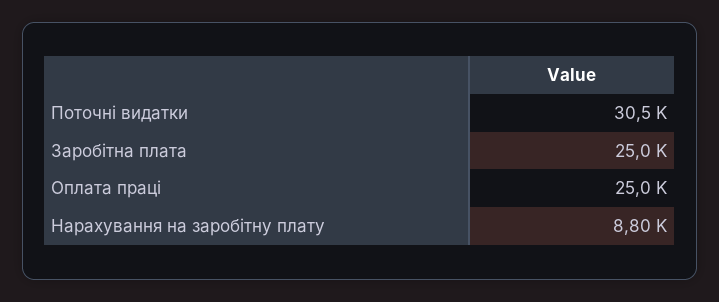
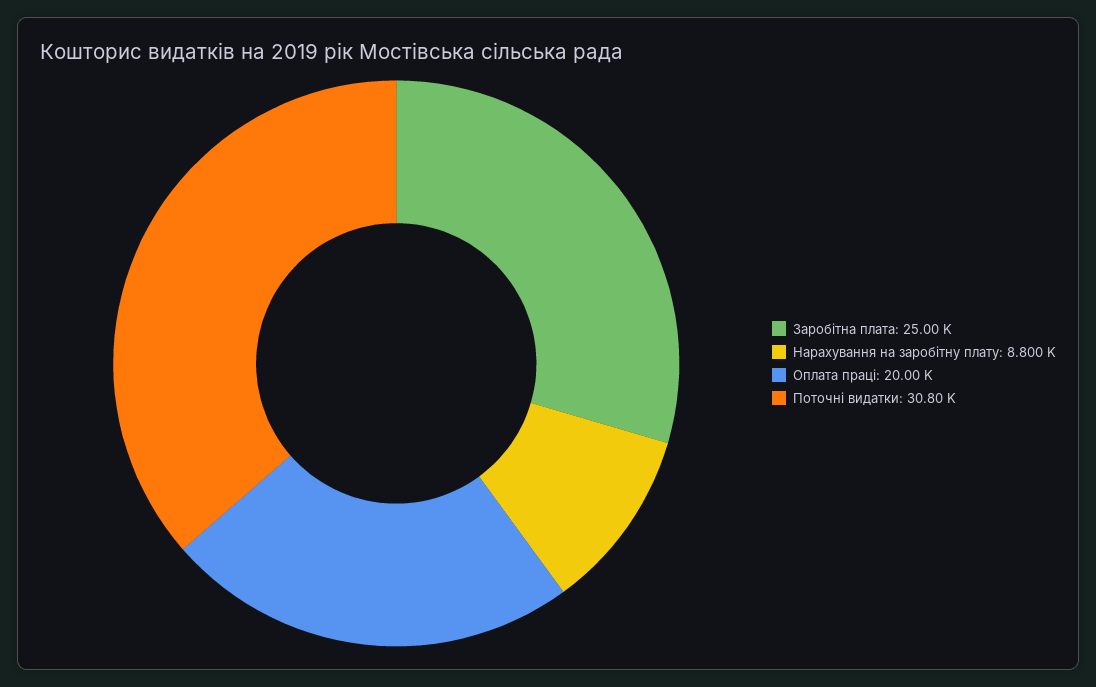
Поточні видатки: 30500 -> 30800
Оплата праці: 25000 -> 20000

